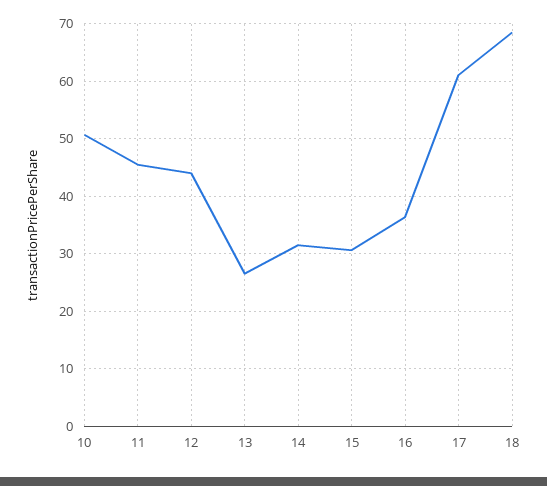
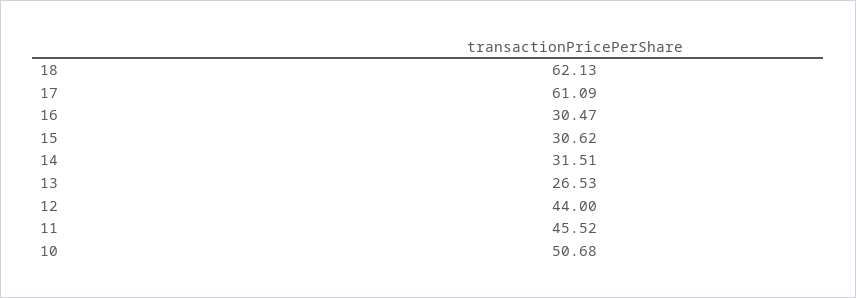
16: 36 -> 30.47
18: 68 -> 62.13

